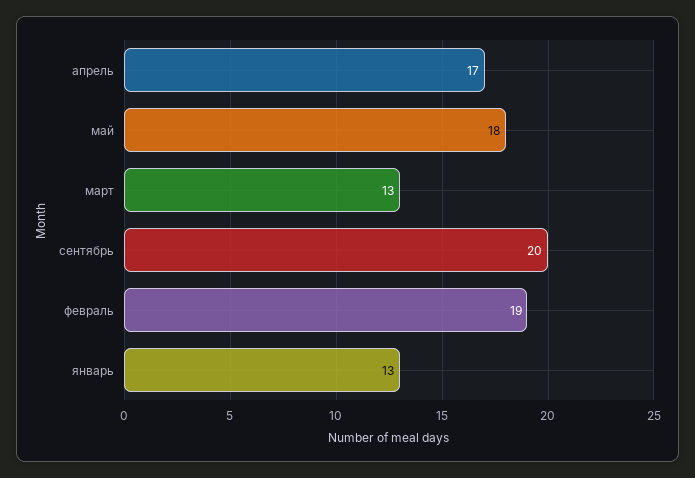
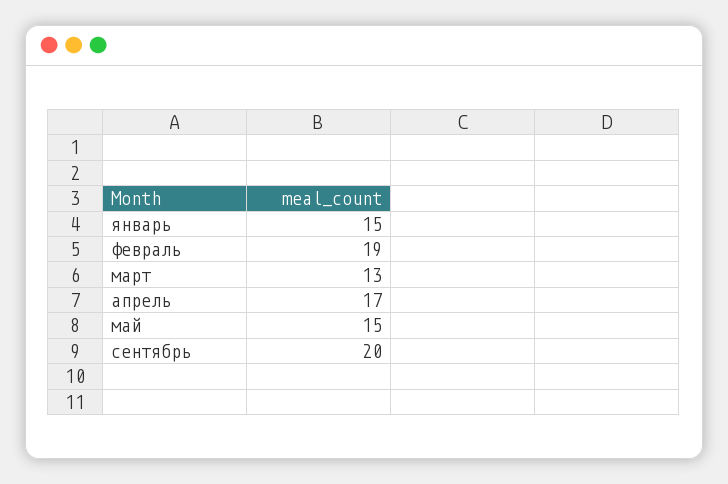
май: 18 -> 15
январь: 13 -> 15

